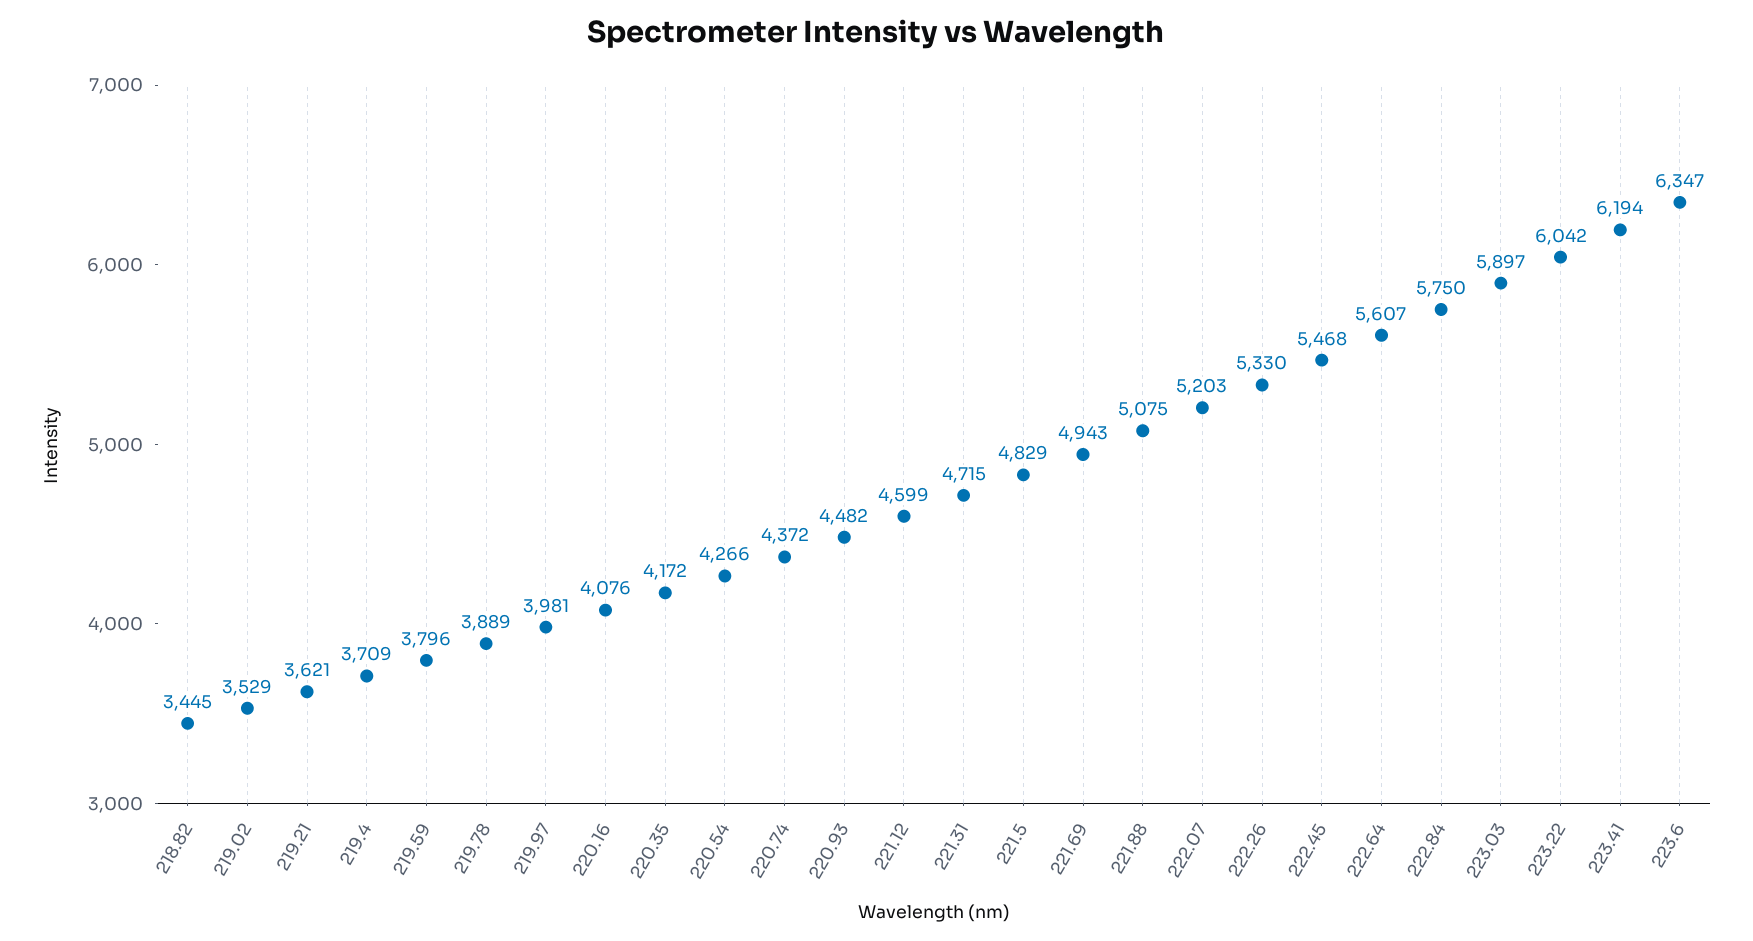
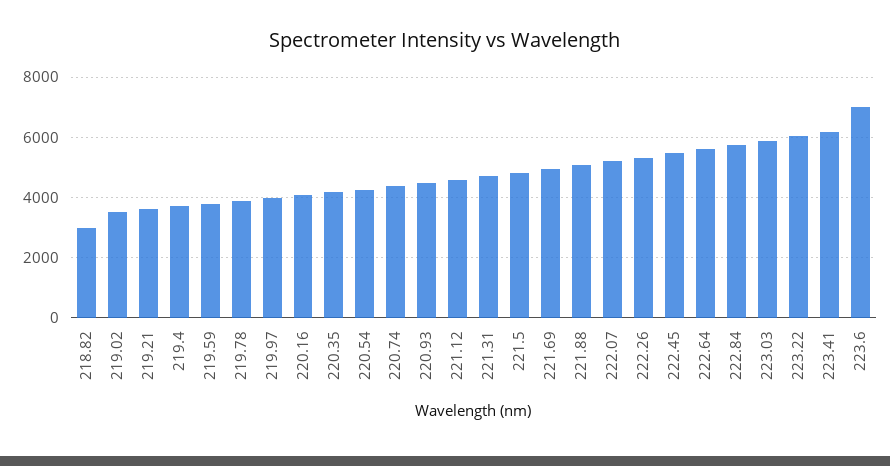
218.82: 3445 -> 3000
223.6: 6347 -> 7000

